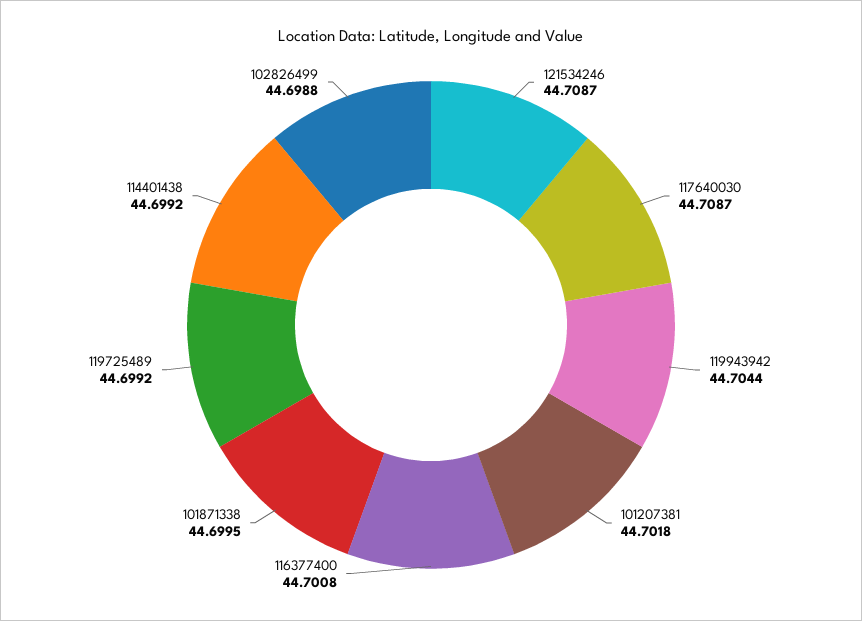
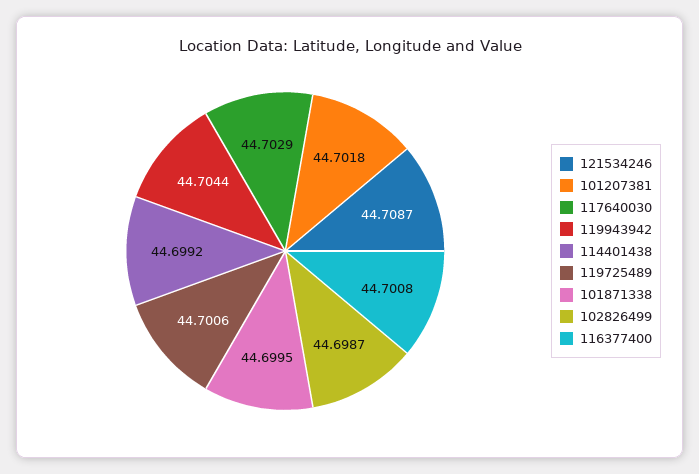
117640030: 44.7087 -> 44.7029
119725489: 44.6992 -> 44.7006
102826499: 44.6988 -> 44.6987

